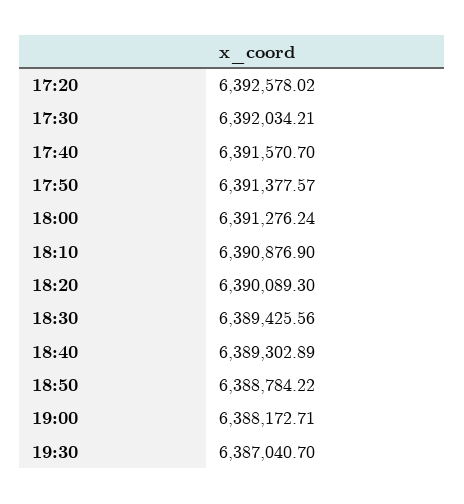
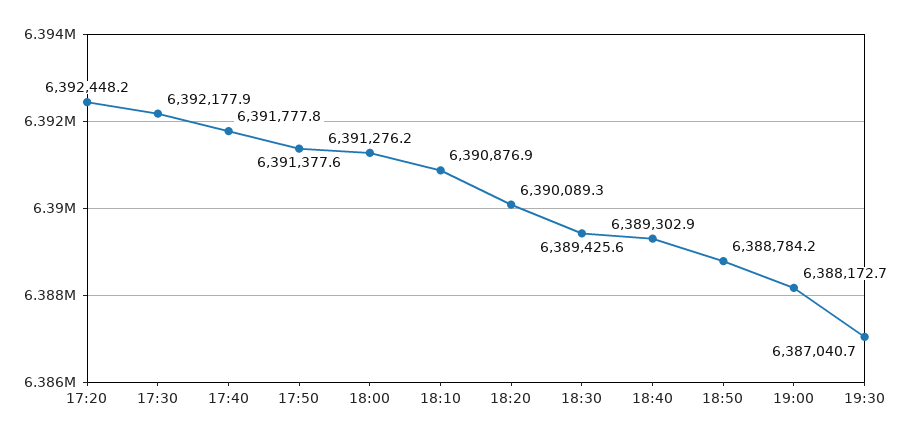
17:20: 6392578.02 -> 6392448.2
17:30: 6392034.21 -> 6392177.9
17:40: 6391570.7 -> 6391777.8

